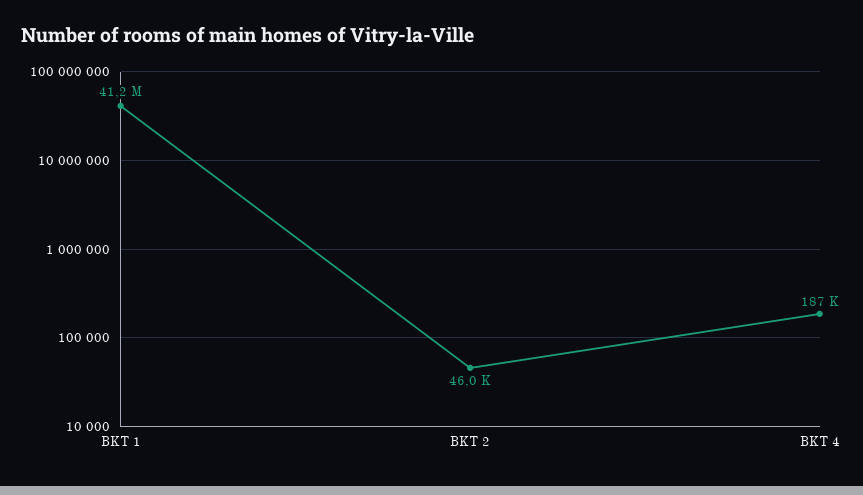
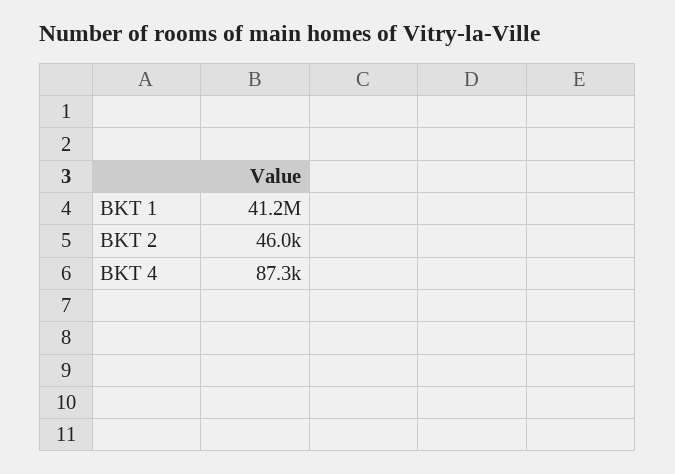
BKT 4: 187000 -> 87300

